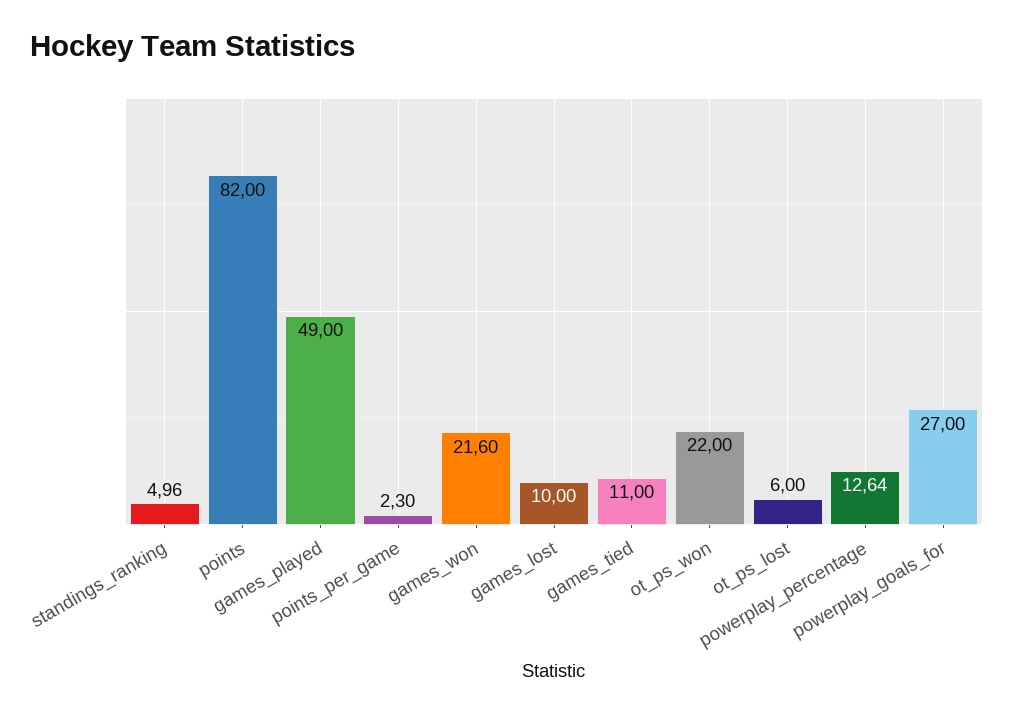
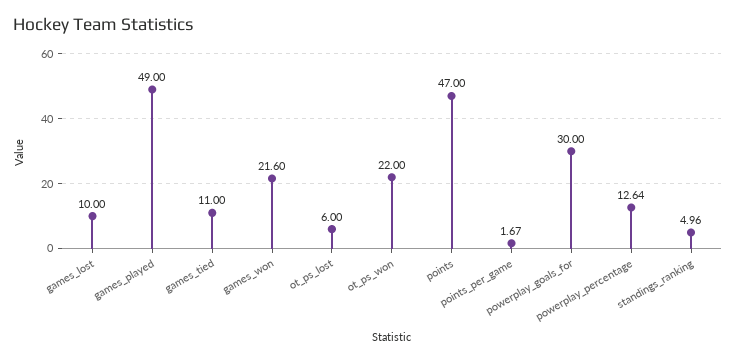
points: 82 -> 47
points_per_game: 2.3 -> 1.67
powerplay_goals_for: 27 -> 30

